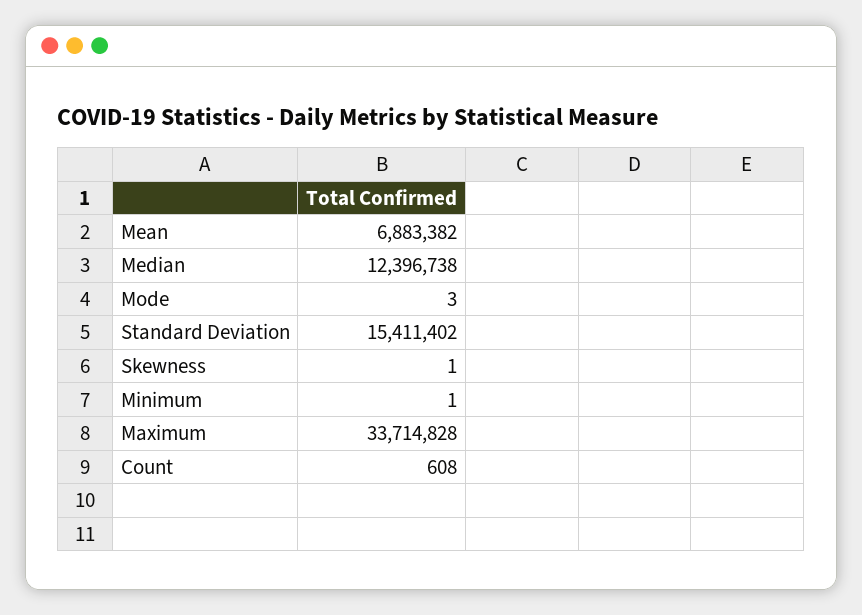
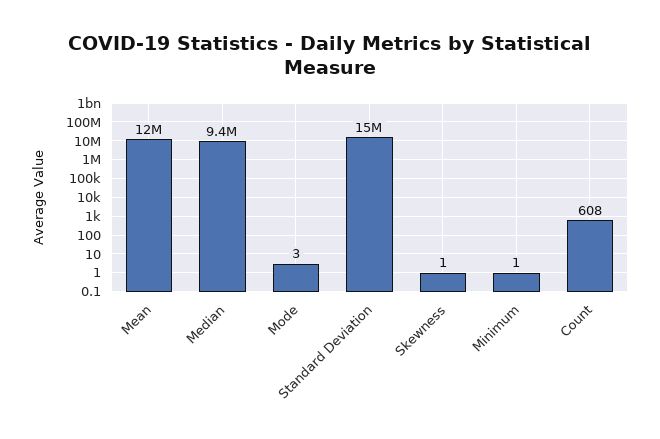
Mean: 6883382 -> 12000000
Median: 12396738 -> 9400000
Maximum: 33714828 -> none

